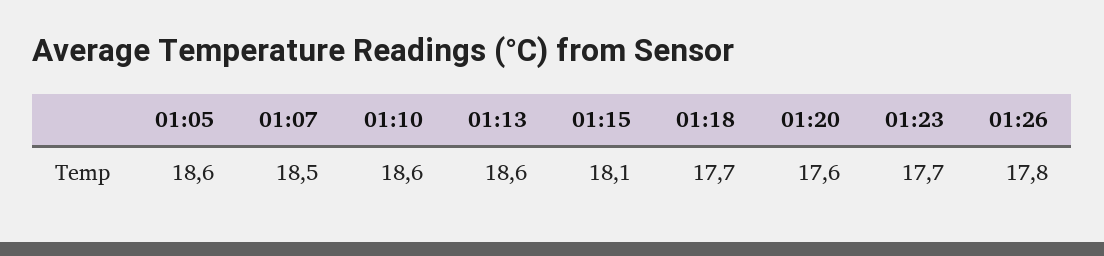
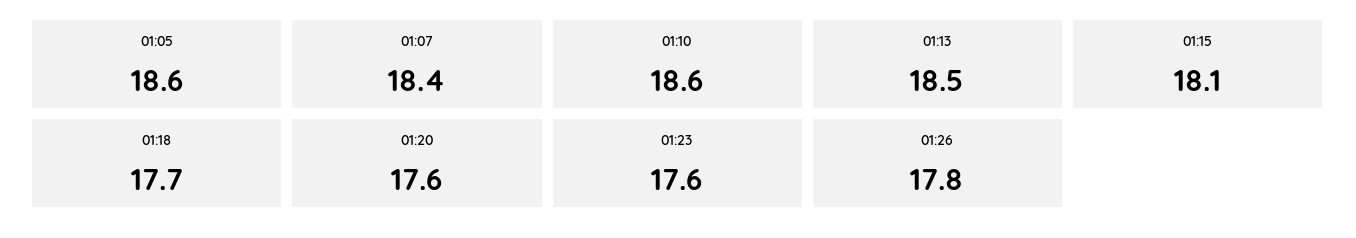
01:07: 18.5 -> 18.4
01:13: 18.6 -> 18.5
01:23: 17.7 -> 17.6

